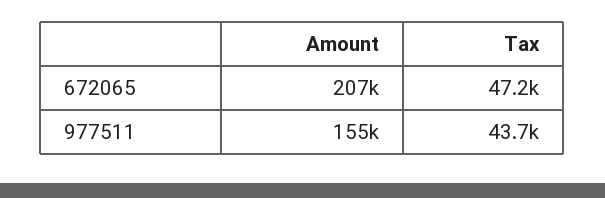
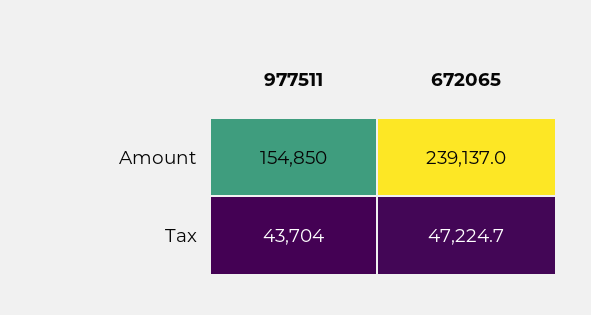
Amount, 672065: 207000 -> 239137

